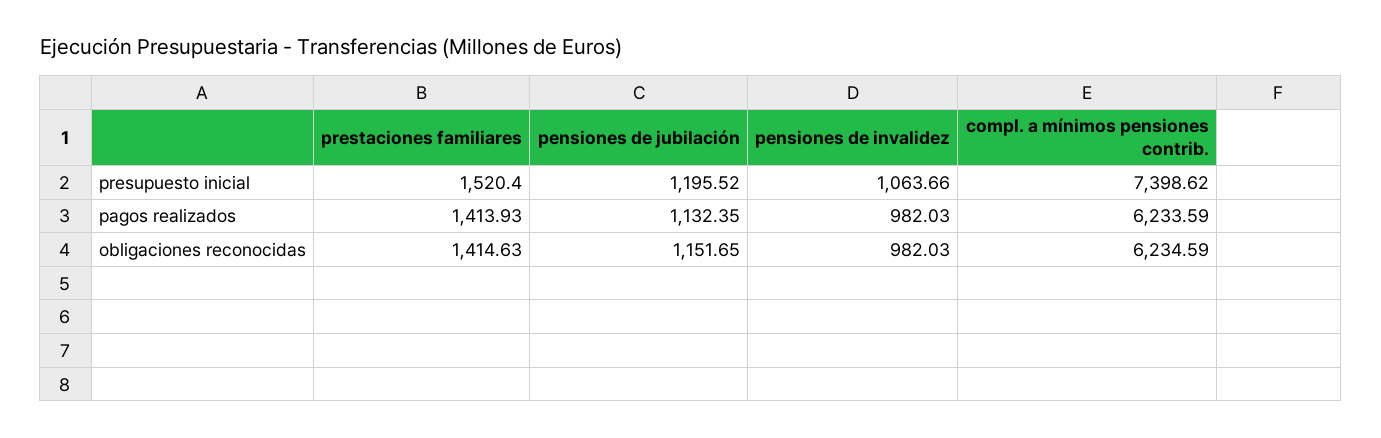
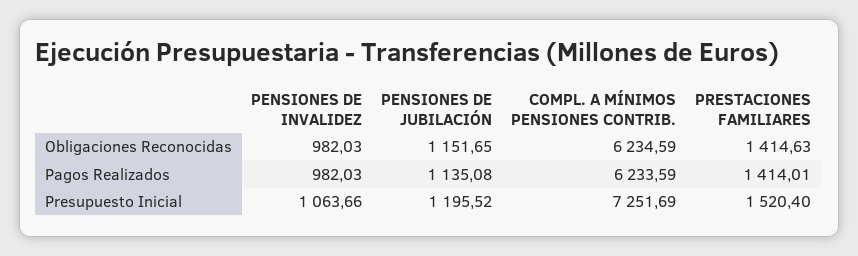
compl. a mínimos pensiones contrib., presupuesto inicial: 7398.62 -> 7251.69
prestaciones familiares, pagos realizados: 1413.93 -> 1414.01
pensiones de jubilación, pagos realizados: 1132.35 -> 1135.08

